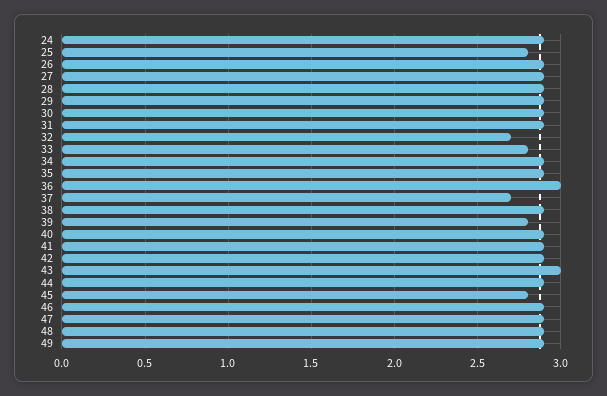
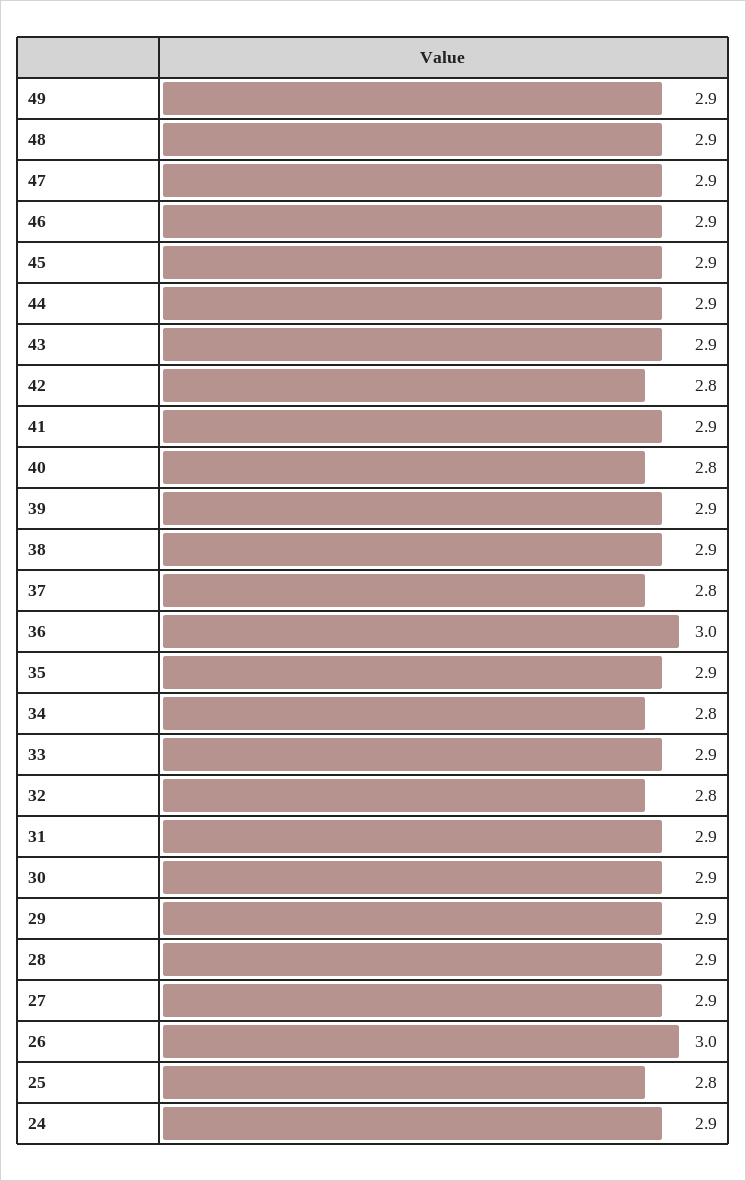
26: 2.9 -> 3
32: 2.7 -> 2.8
33: 2.8 -> 2.9
34: 2.9 -> 2.8
37: 2.7 -> 2.8
39: 2.8 -> 2.9
40: 2.9 -> 2.8
42: 2.9 -> 2.8
43: 3 -> 2.9
45: 2.8 -> 2.9

